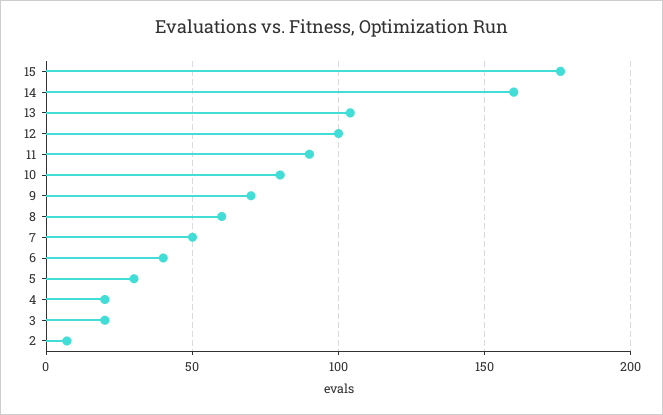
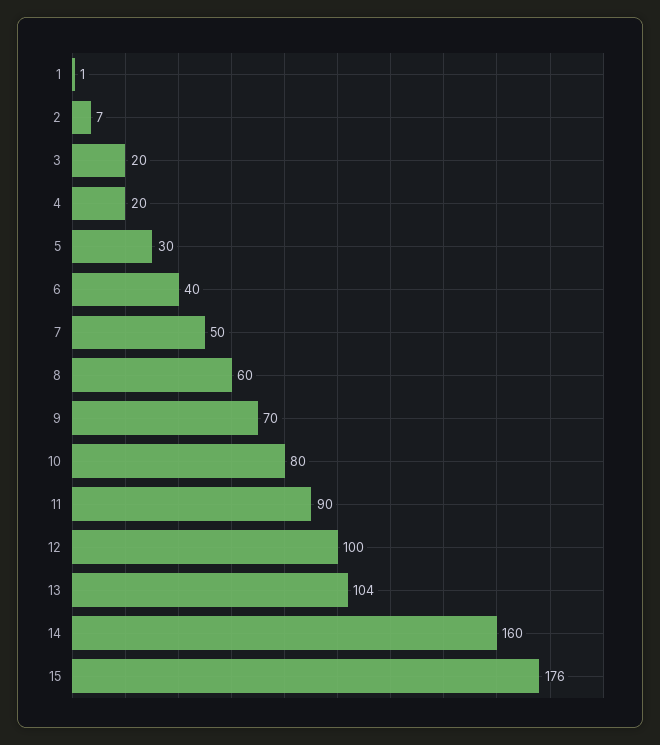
1: none -> 1

